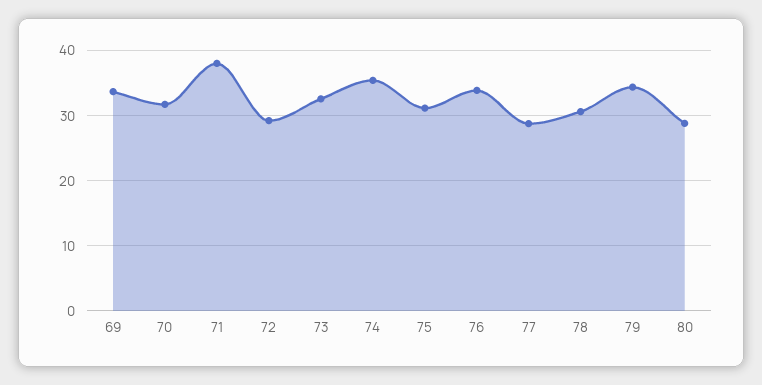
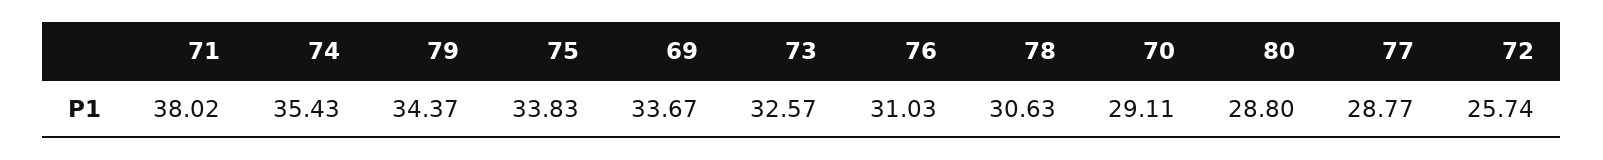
70: 32 -> 29.11
72: 29 -> 25.74
75: 31 -> 33.83
76: 34 -> 31.03

